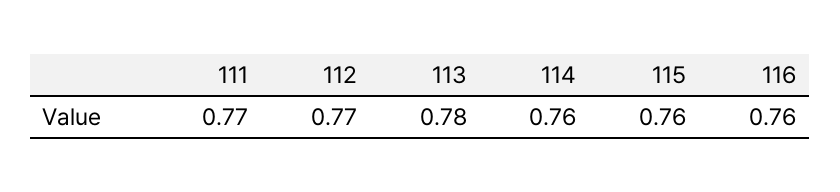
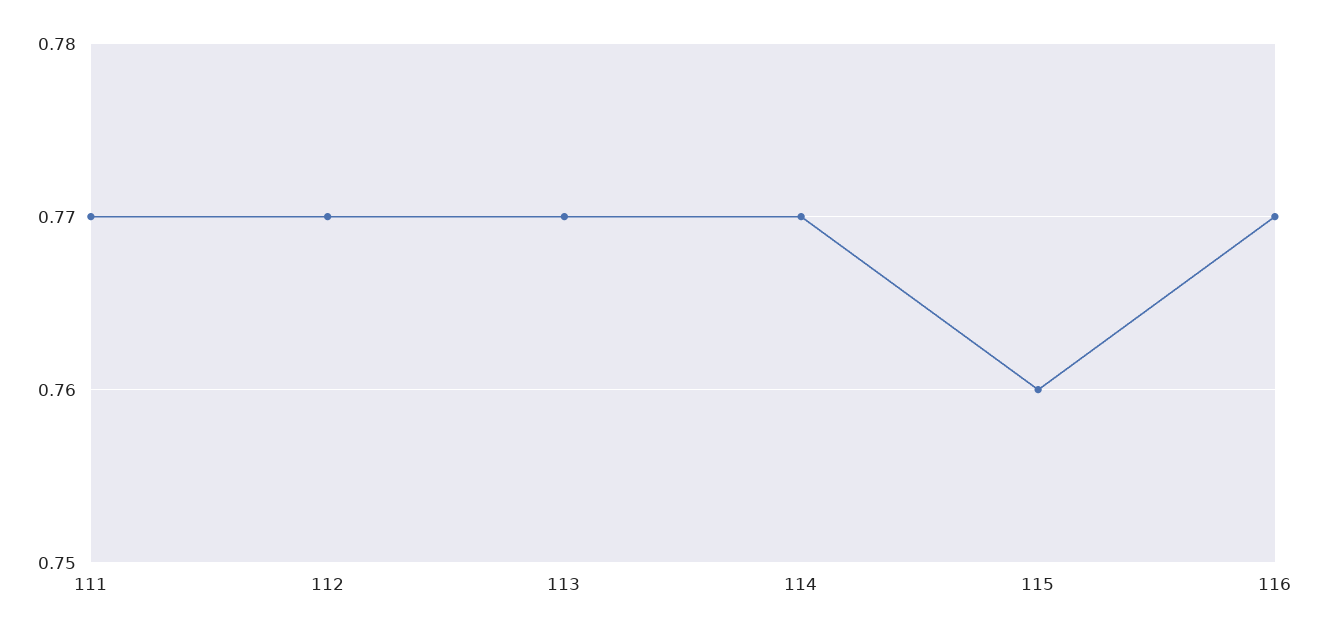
113: 0.78 -> 0.77
114: 0.76 -> 0.77
116: 0.76 -> 0.77

